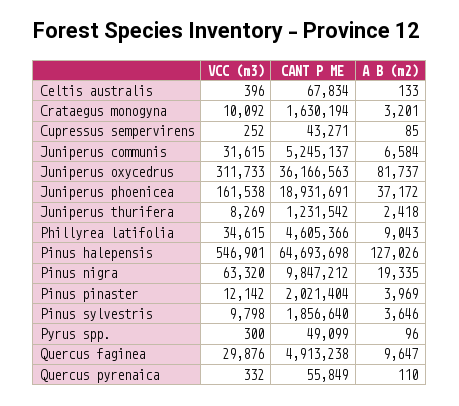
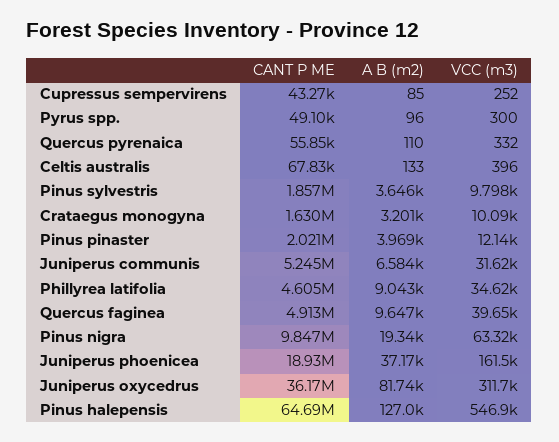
VCC (m3), Juniperus thurifera: 8269 -> none
CANT P ME, Juniperus thurifera: 1231542 -> none
A B (m2), Juniperus thurifera: 2418 -> none
VCC (m3), Quercus faginea: 29876 -> 39650

